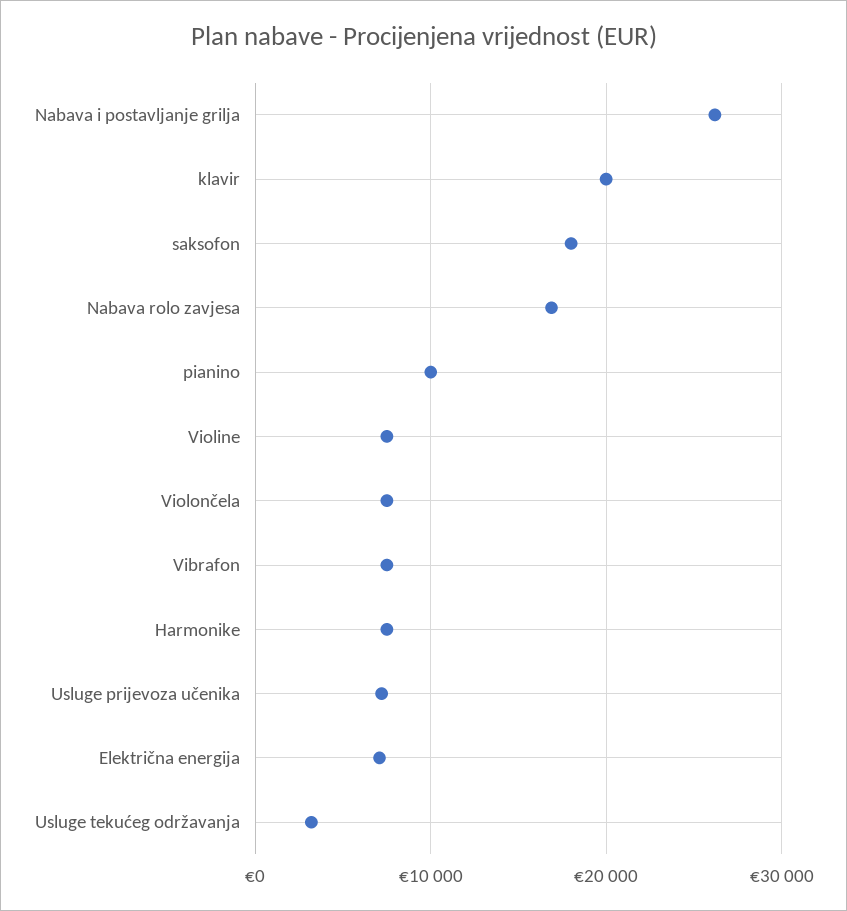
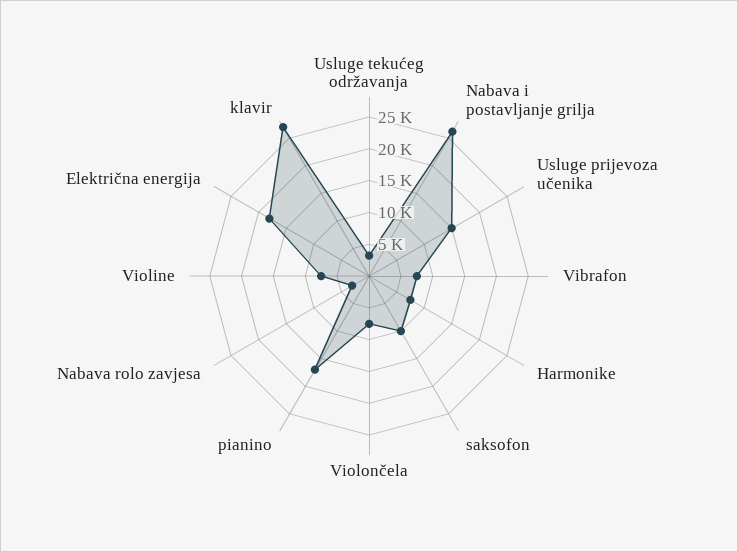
klavir: 20000 -> 27500
saksofon: 18000 -> 10000
Nabava rolo zavjesa: 17000 -> 2500
pianino: 10000 -> 17500
Usluge prijevoza učenika: 7000 -> 15000
Električna energija: 7000 -> 17500

